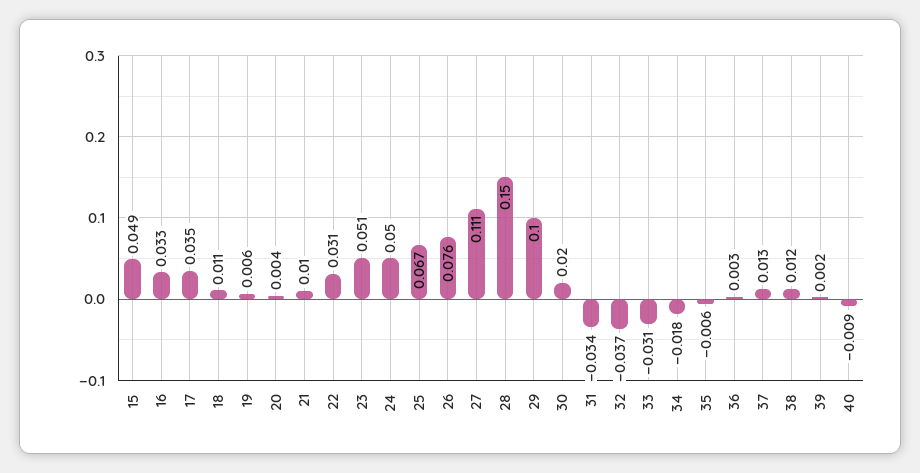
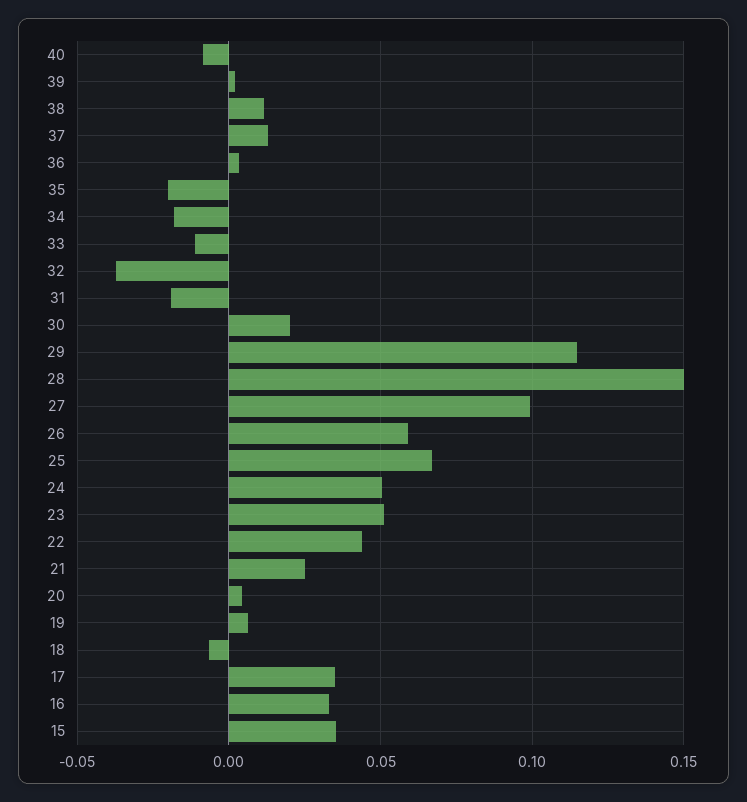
15: 0.049 -> 0.035
18: 0.011 -> -0.005
21: 0.01 -> 0.025
22: 0.031 -> 0.045
26: 0.076 -> 0.06
27: 0.111 -> 0.1
29: 0.1 -> 0.115
31: -0.034 -> -0.02
33: -0.031 -> -0.01
35: -0.006 -> -0.02

